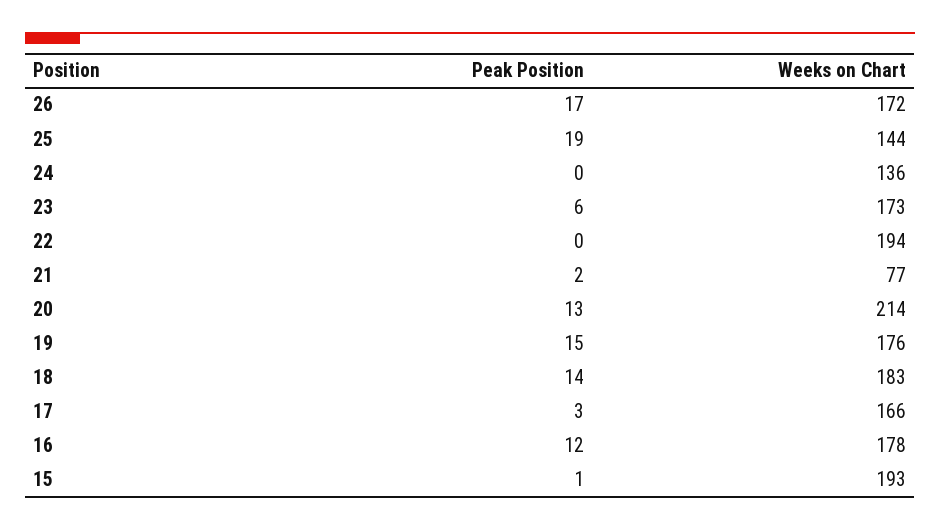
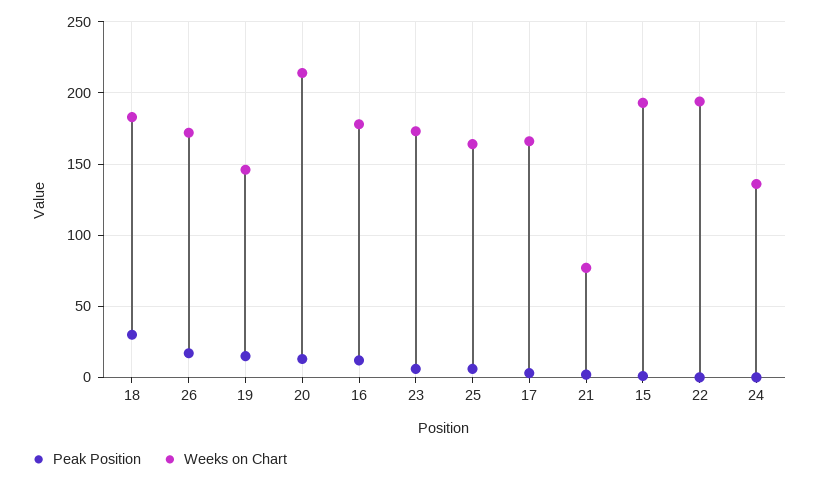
Peak Position, 25: 19 -> 5
Weeks on Chart, 25: 144 -> 165
Weeks on Chart, 19: 176 -> 145
Peak Position, 18: 14 -> 30

